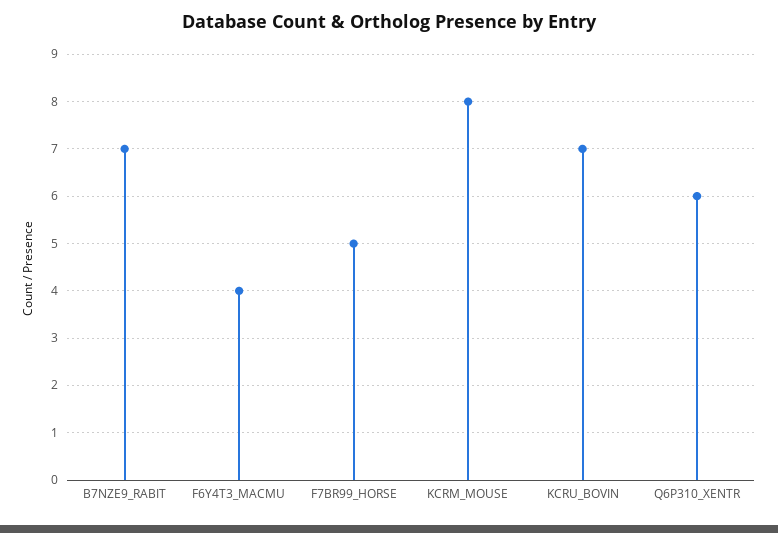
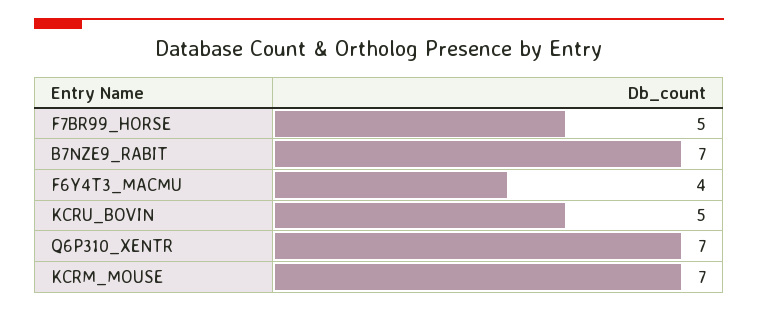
KCRM_MOUSE: 8 -> 7
KCRU_BOVIN: 7 -> 5
Q6P310_XENTR: 6 -> 7

